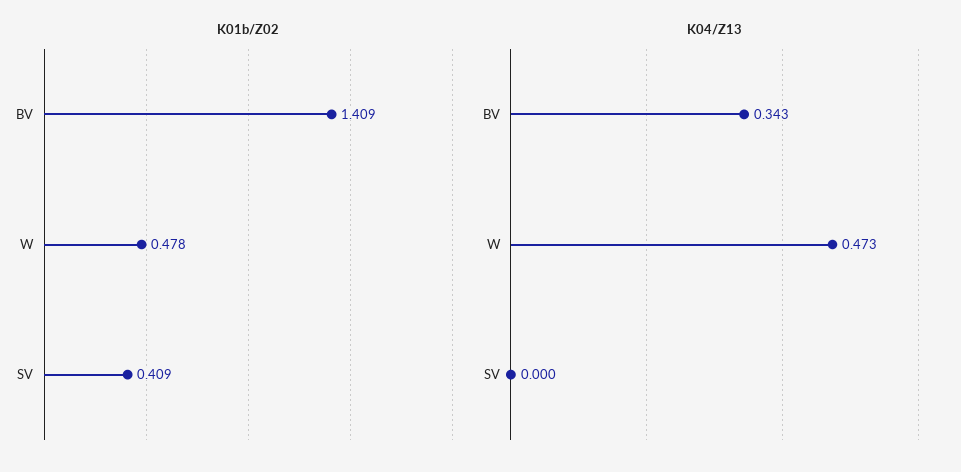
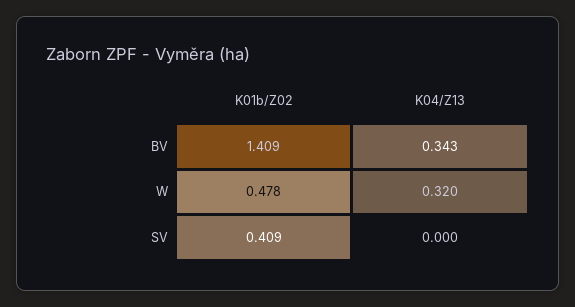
K04/Z13, W: 0.473 -> 0.32

